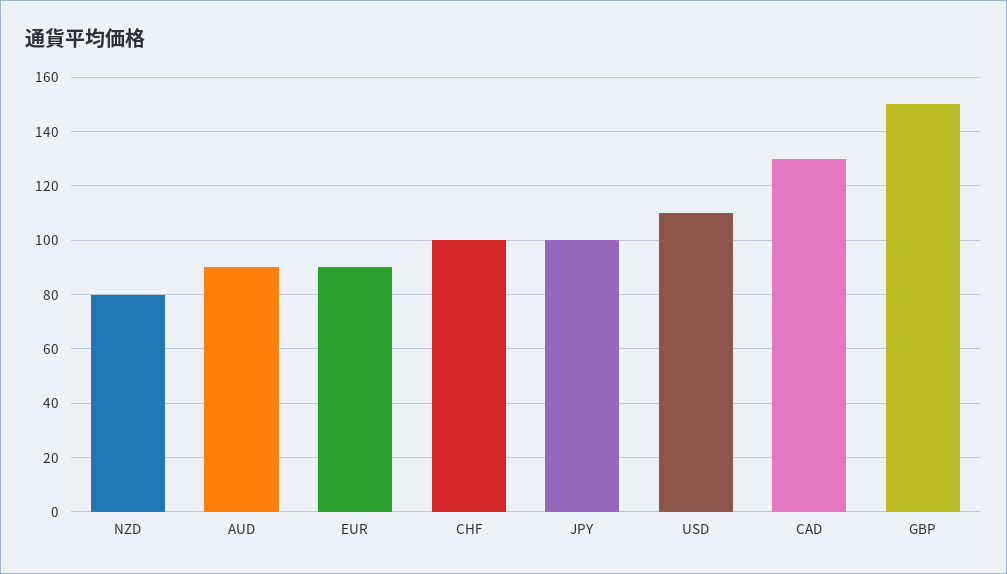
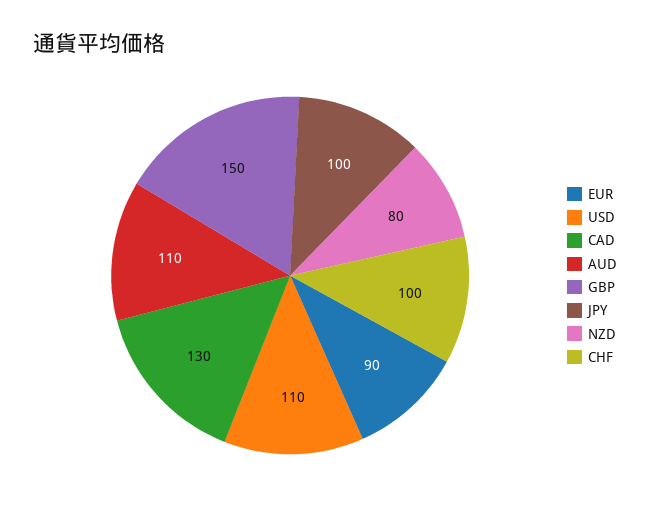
AUD: 90 -> 110

